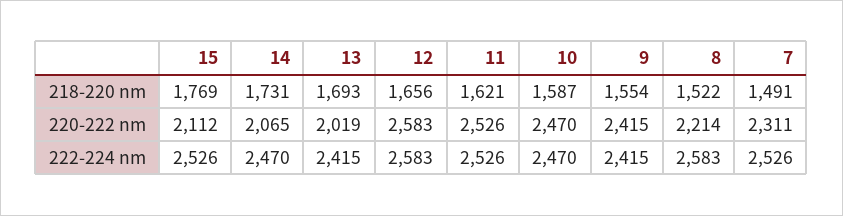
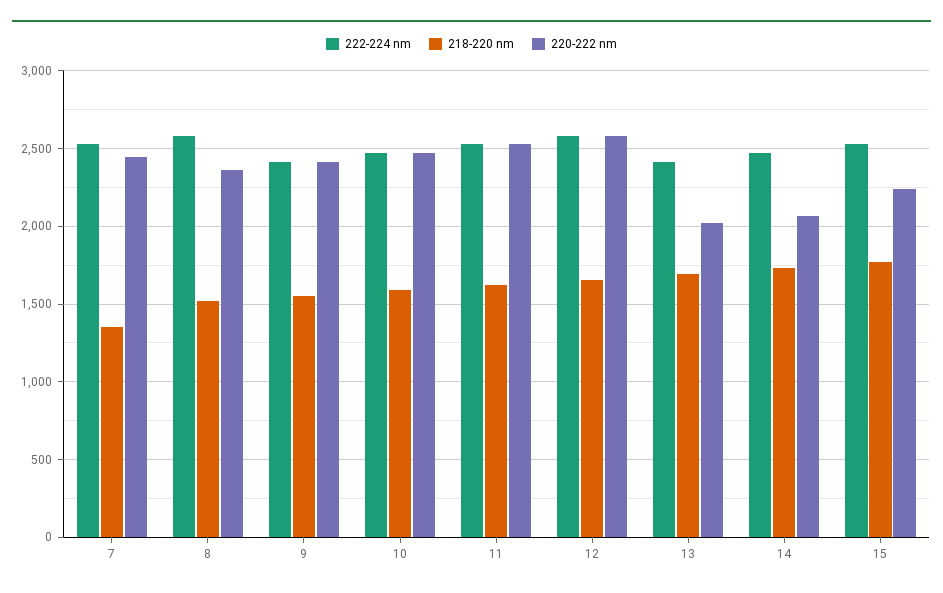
218-220 nm, 7: 1491 -> 1350
220-222 nm, 15: 2112 -> 2250
220-222 nm, 8: 2214 -> 2350
220-222 nm, 7: 2311 -> 2450

